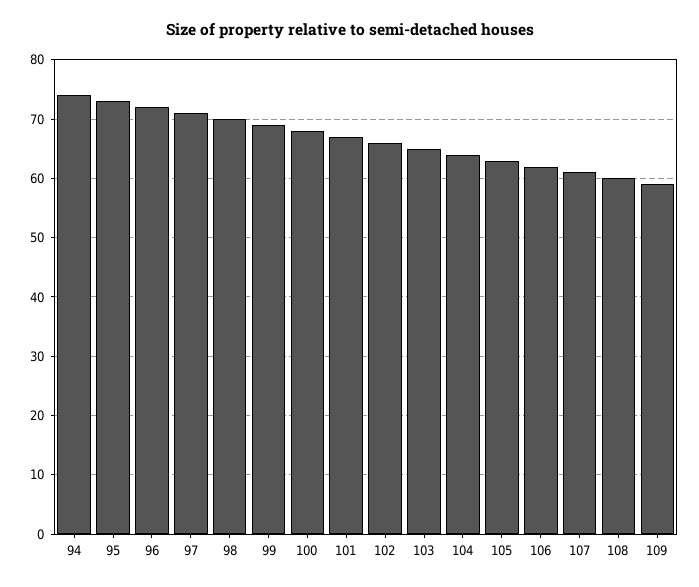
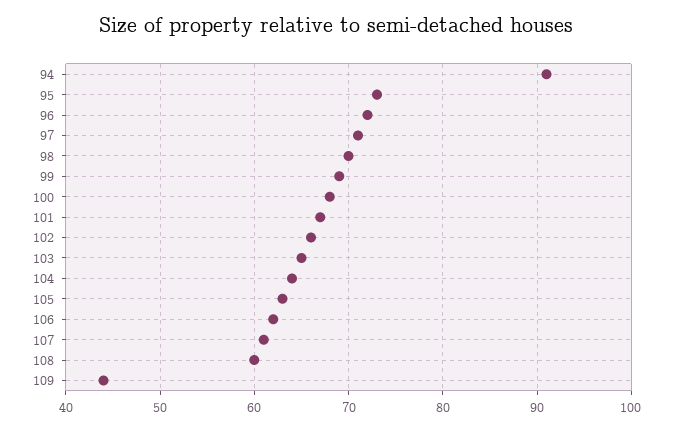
94: 75 -> 91
109: 60 -> 44

